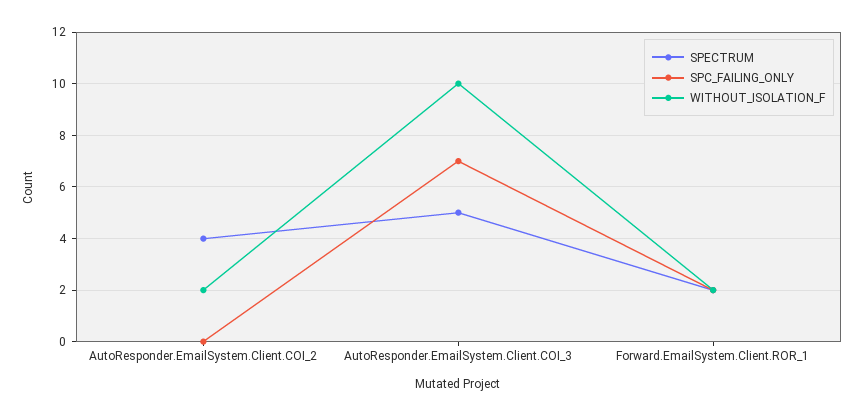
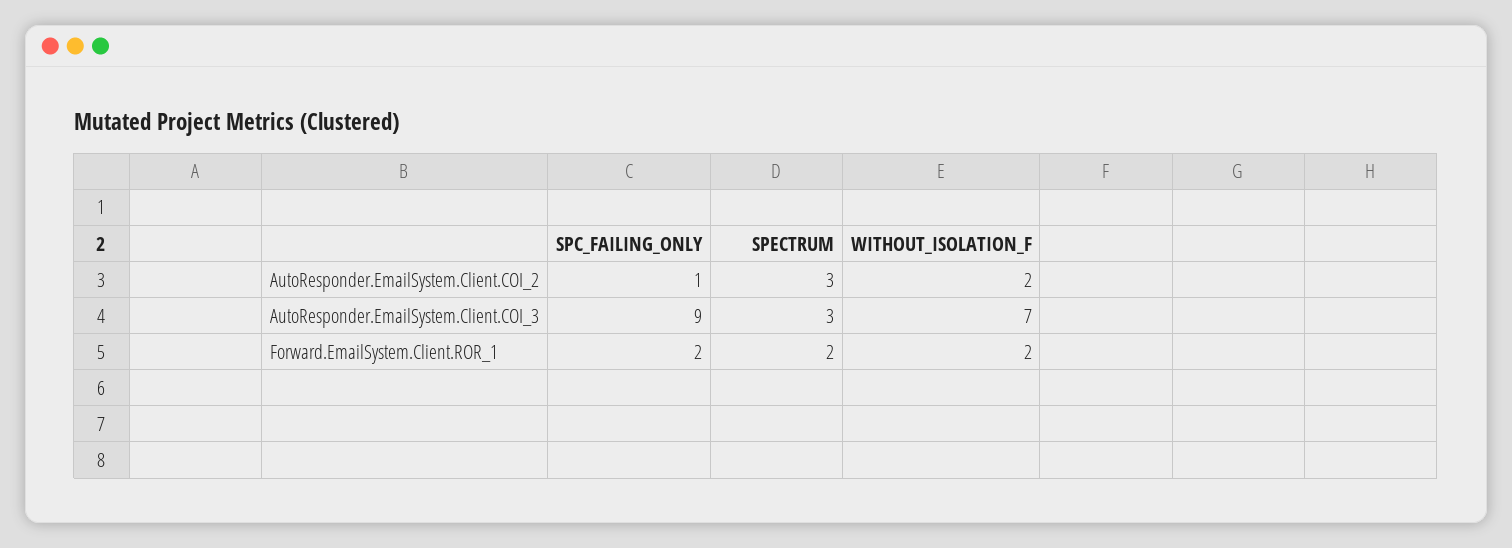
SPECTRUM, AutoResponder.EmailSystem.Client.COI_2: 4 -> 3
SPC_FAILING_ONLY, AutoResponder.EmailSystem.Client.COI_2: 0 -> 1
SPECTRUM, AutoResponder.EmailSystem.Client.COI_3: 5 -> 3
SPC_FAILING_ONLY, AutoResponder.EmailSystem.Client.COI_3: 7 -> 9
WITHOUT_ISOLATION_F, AutoResponder.EmailSystem.Client.COI_3: 10 -> 7

